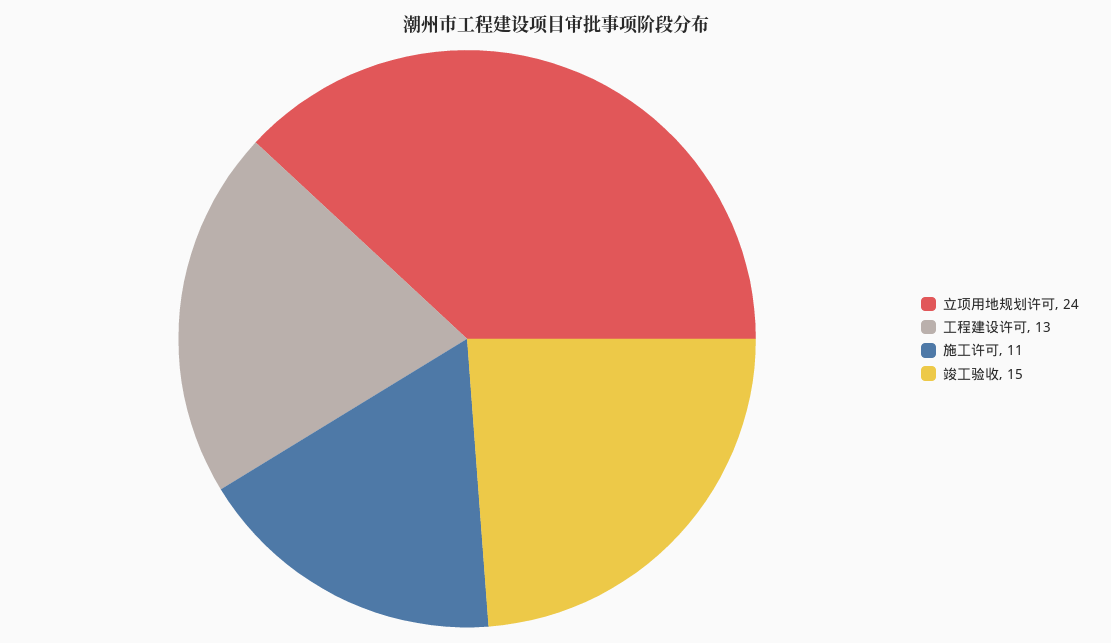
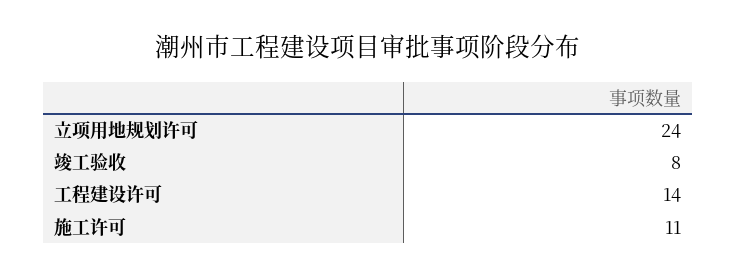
工程建设许可: 13 -> 14
竣工验收: 15 -> 8

